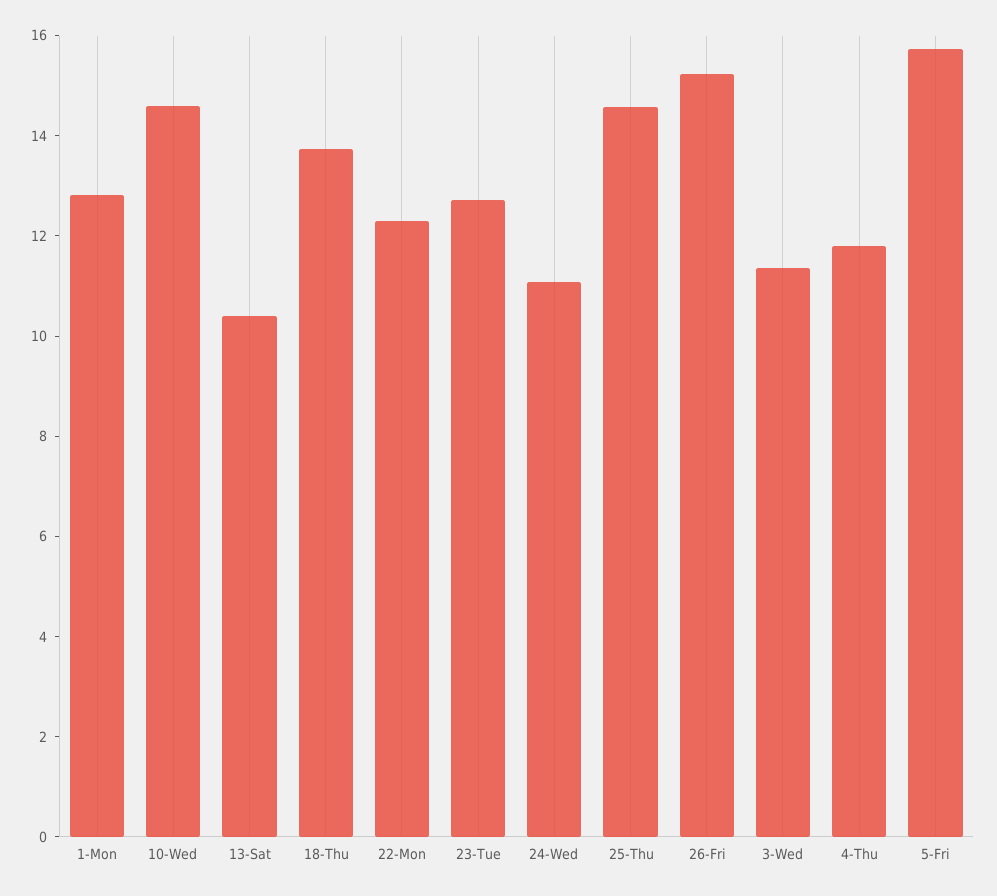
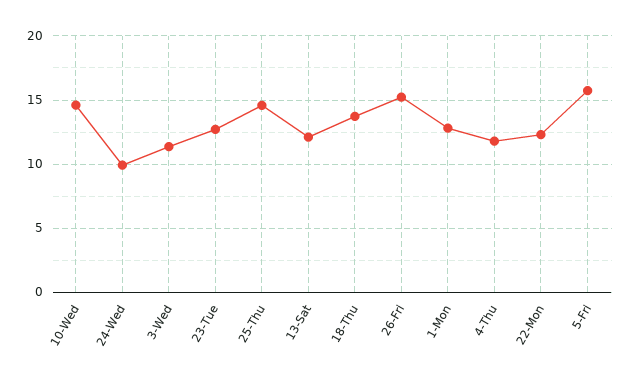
13-Sat: 10.5 -> 12
24-Wed: 11 -> 10

